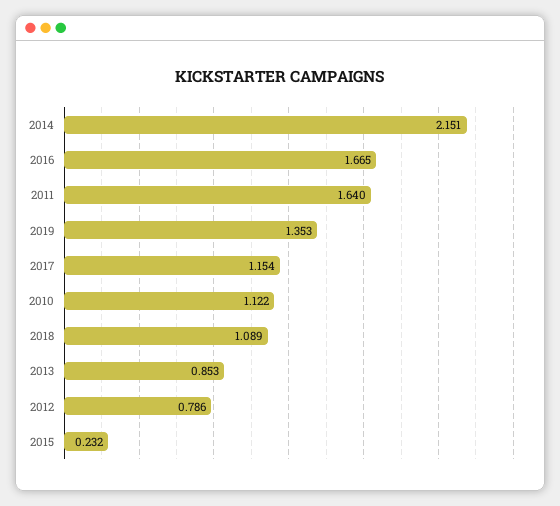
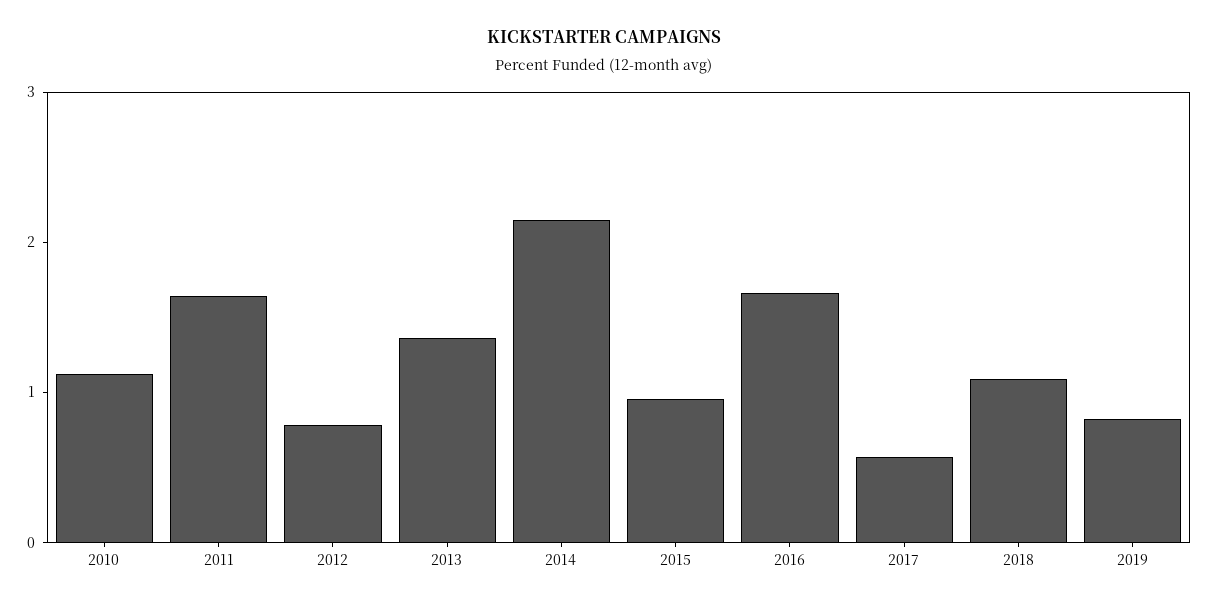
2019: 1.353 -> 0.8
2017: 1.154 -> 0.6
2013: 0.853 -> 1.4
2015: 0.232 -> 1

